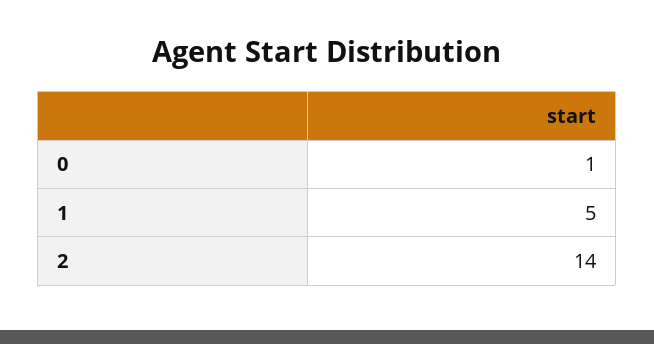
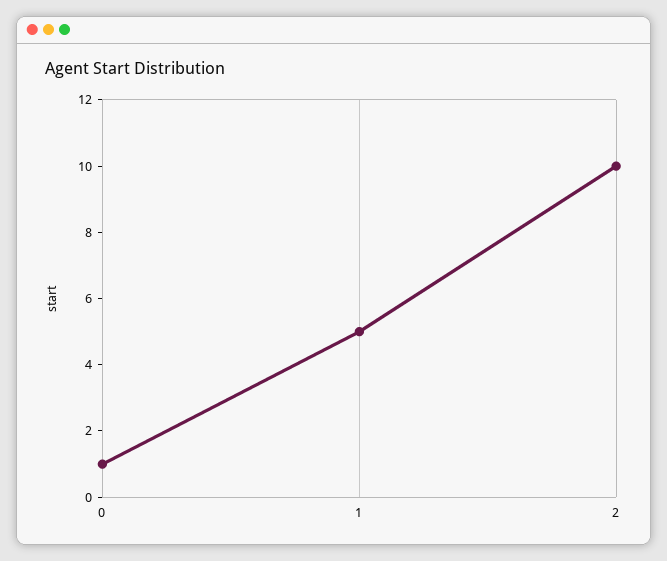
2: 14 -> 10

